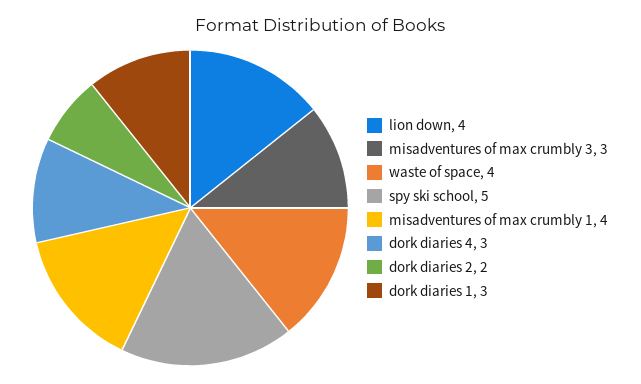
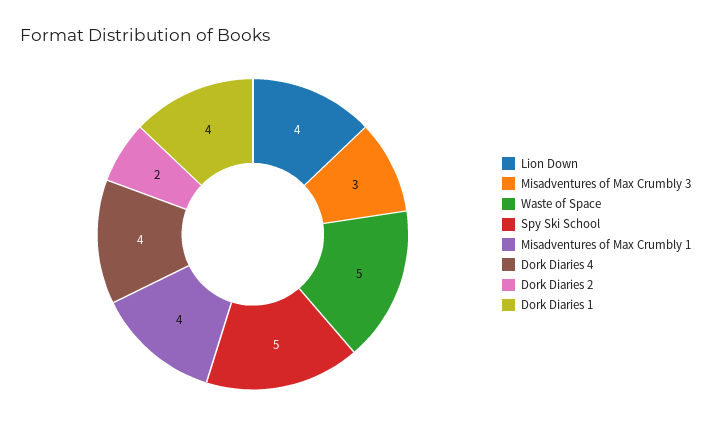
waste of space: 4 -> 5
dork diaries 4: 3 -> 4
dork diaries 1: 3 -> 4

